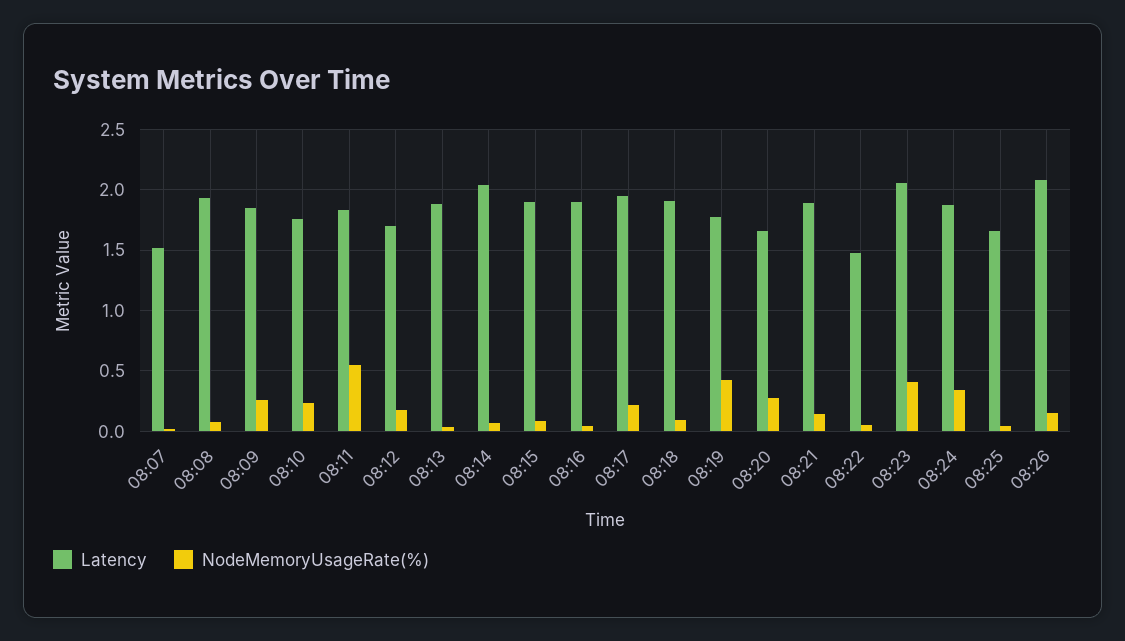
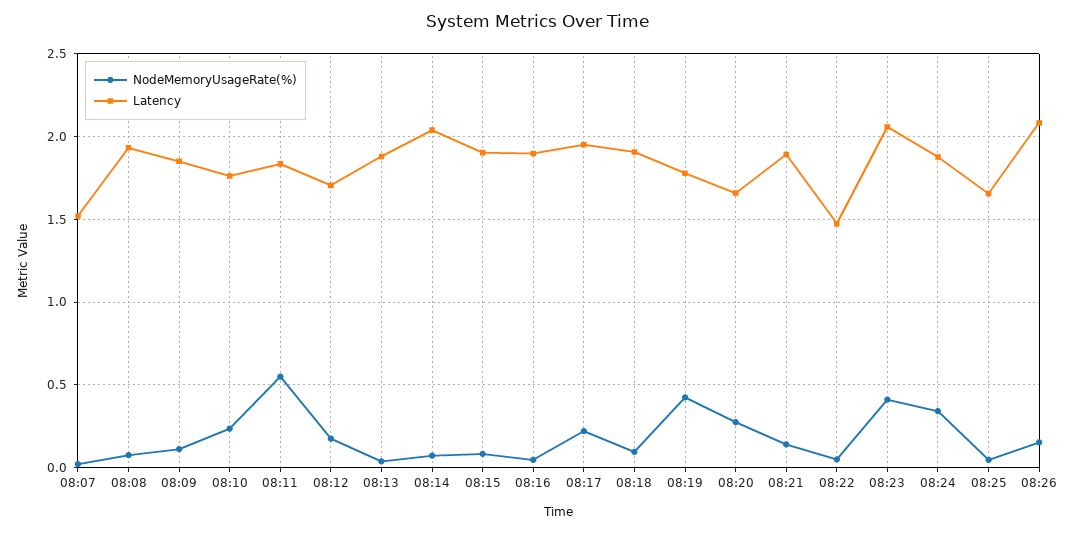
NodeMemoryUsageRate(%), 08:09: 0.25 -> 0.1

